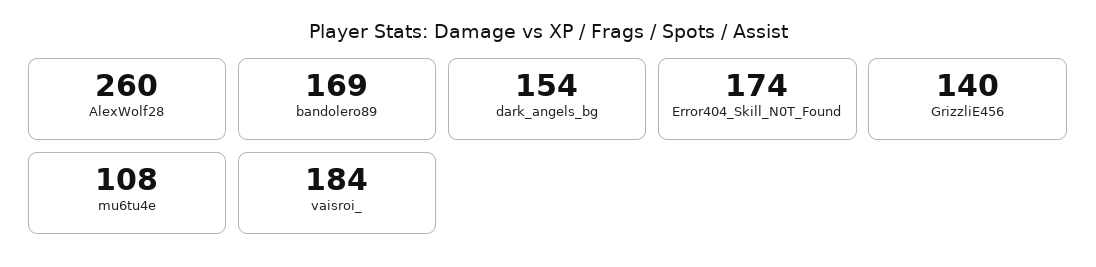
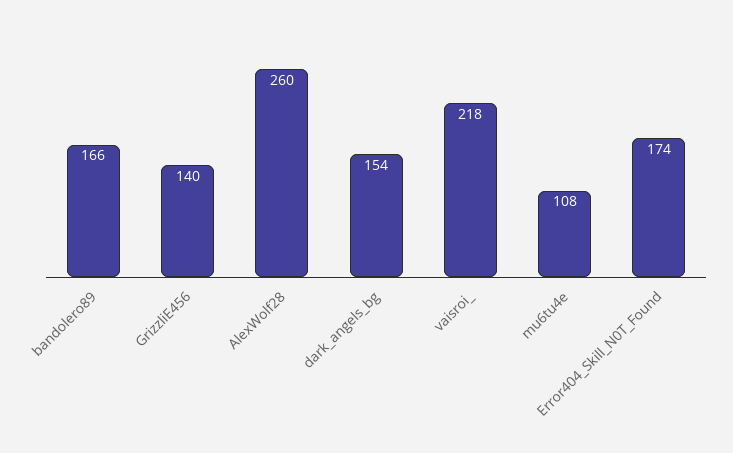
bandolero89: 169 -> 166
vaisroi_: 184 -> 218

